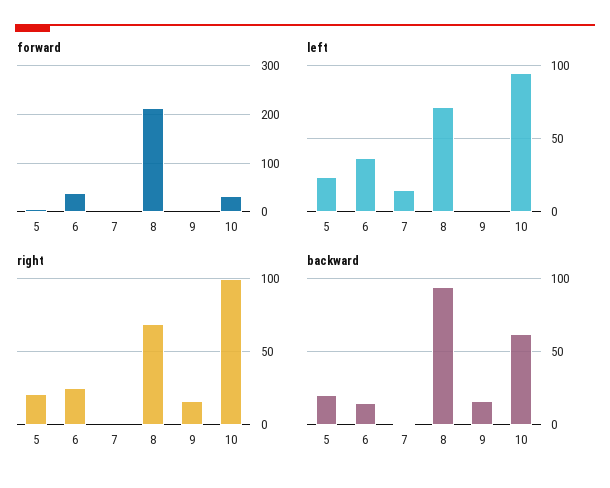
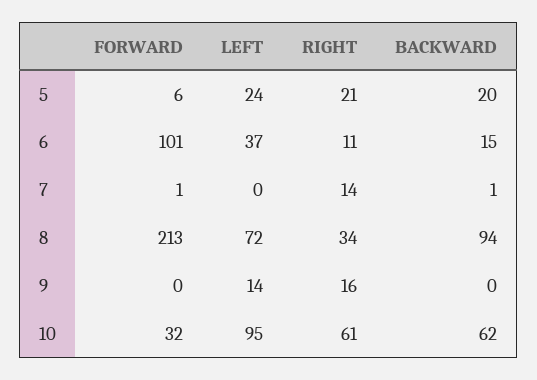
forward, 6: 40 -> 101
left, 7: 15 -> 0
left, 9: 0 -> 14
right, 6: 25 -> 11
right, 7: 0 -> 14
right, 8: 70 -> 34
right, 10: 100 -> 61
backward, 9: 15 -> 0

